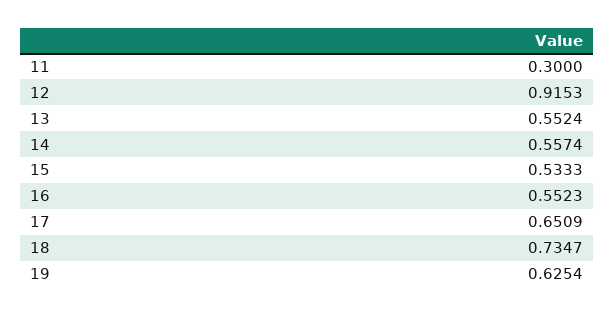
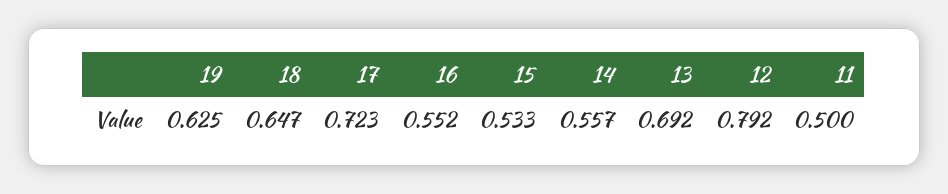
11: 0.3 -> 0.5
12: 0.9153 -> 0.792
13: 0.5524 -> 0.692
17: 0.6509 -> 0.723
18: 0.7347 -> 0.647

